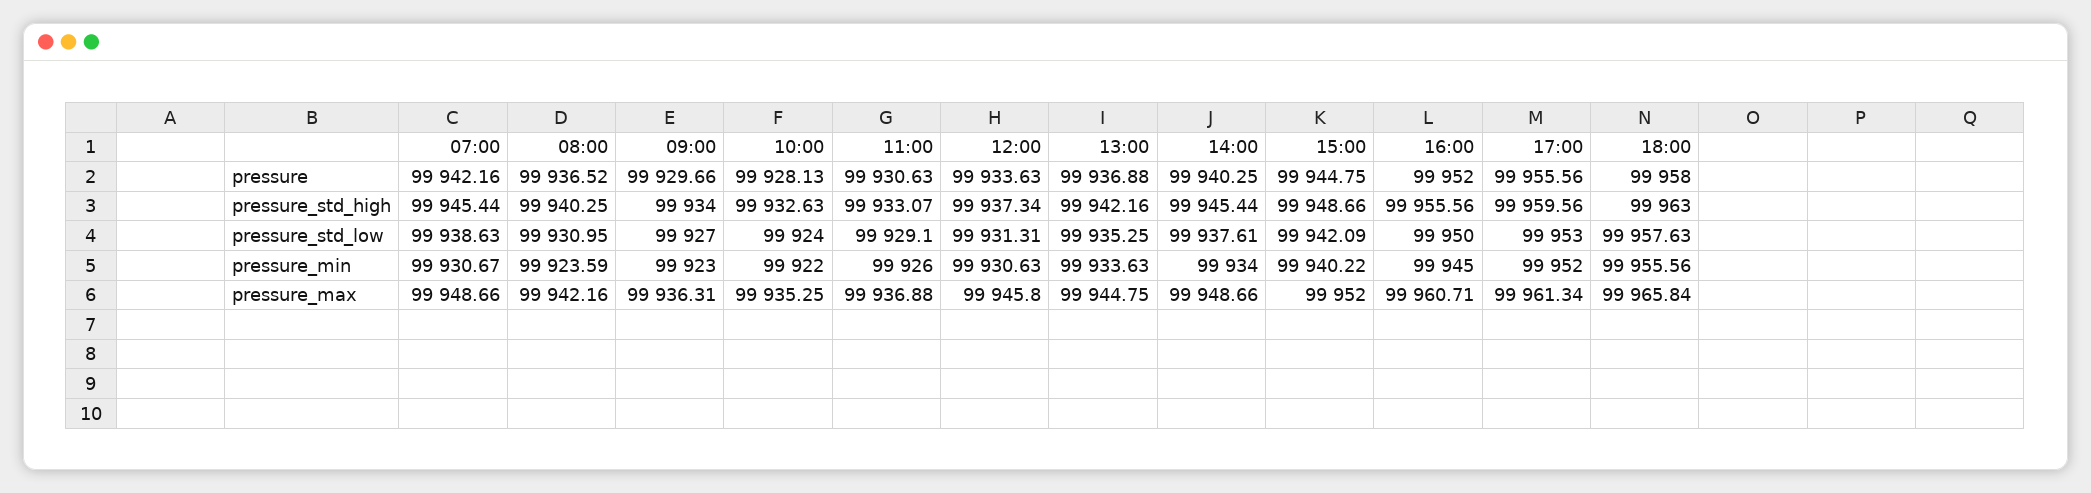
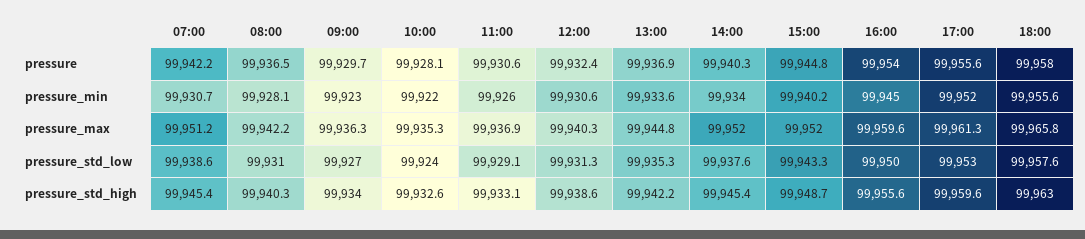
12:00, pressure: 99933.63 -> 99932.4
16:00, pressure: 99952 -> 99954
12:00, pressure_std_high: 99937.34 -> 99938.6
15:00, pressure_std_low: 99942.09 -> 99943.3
08:00, pressure_min: 99923.59 -> 99928.1
07:00, pressure_max: 99948.66 -> 99951.2
12:00, pressure_max: 99945.8 -> 99940.3
14:00, pressure_max: 99948.66 -> 99952
16:00, pressure_max: 99960.71 -> 99959.6

